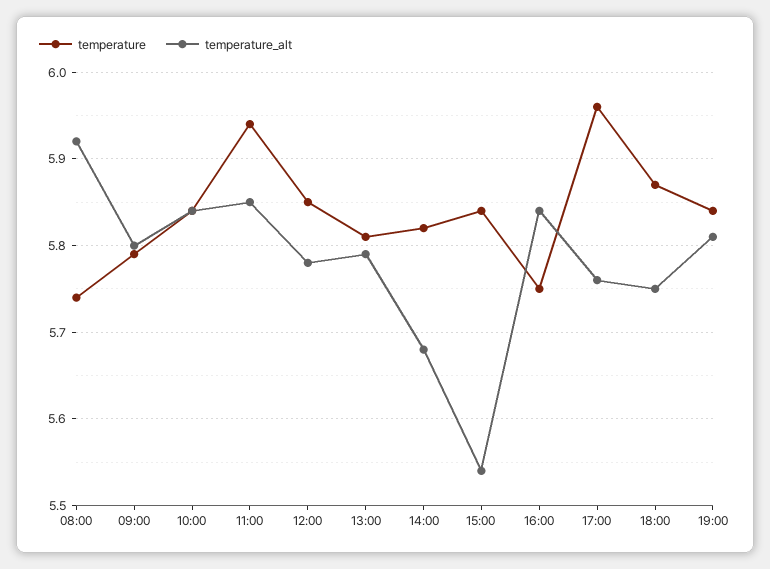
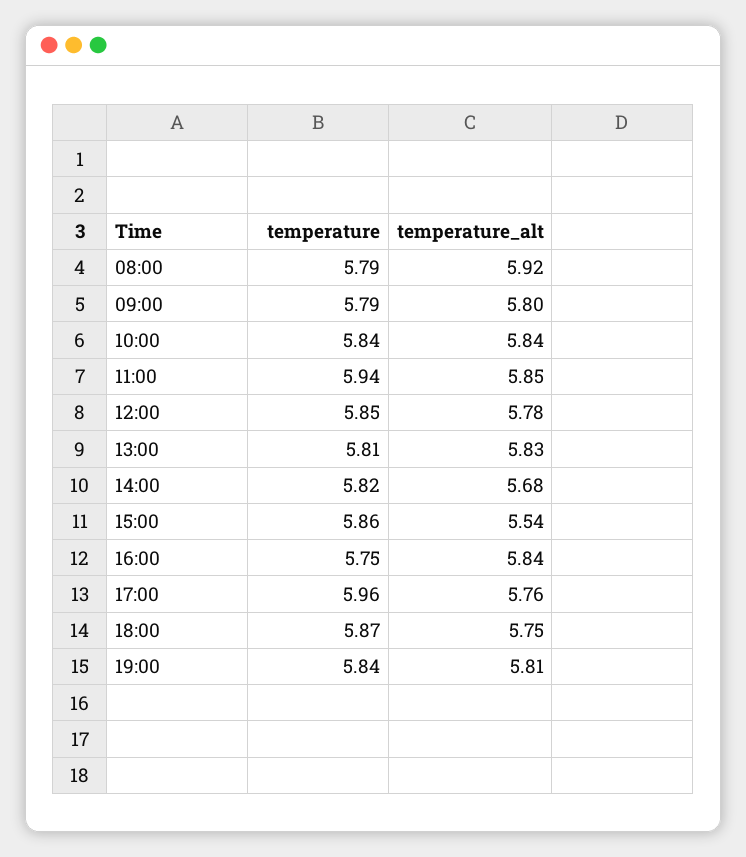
temperature, 08:00: 5.74 -> 5.79
temperature_alt, 13:00: 5.79 -> 5.83
temperature, 15:00: 5.84 -> 5.86

